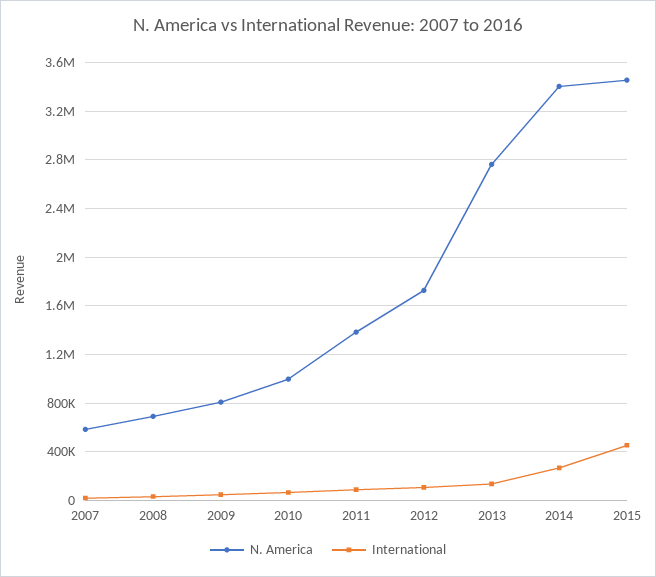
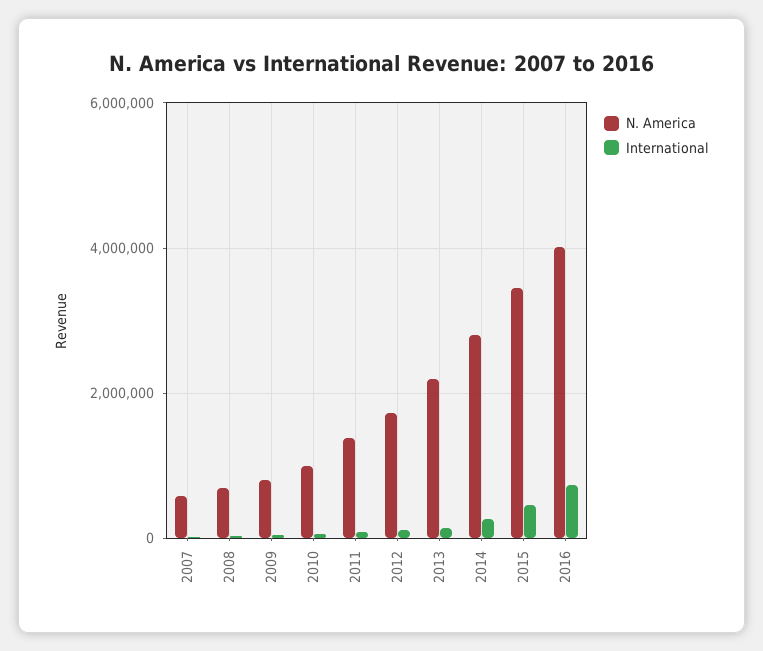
N. America, 2013: 2750000 -> 2200000
N. America, 2014: 3400000 -> 2800000
N. America, 2016: none -> 4000000
International, 2016: none -> 800000

